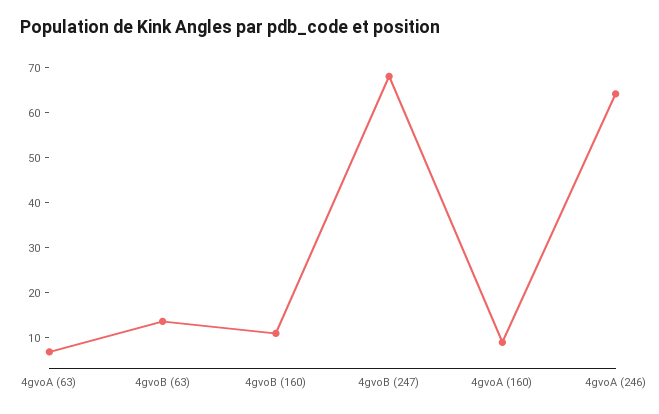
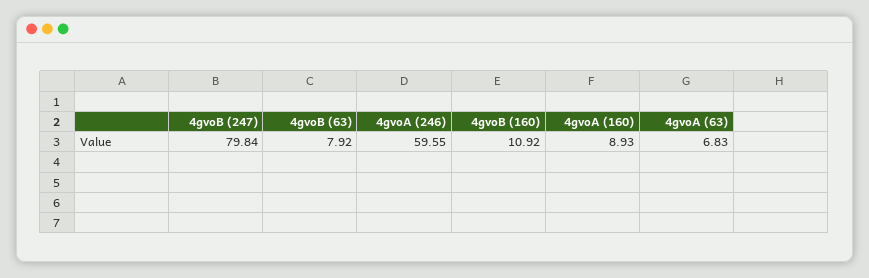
4gvoB (63): 14 -> 7.92
4gvoB (247): 68 -> 79.84
4gvoA (246): 64 -> 59.55

